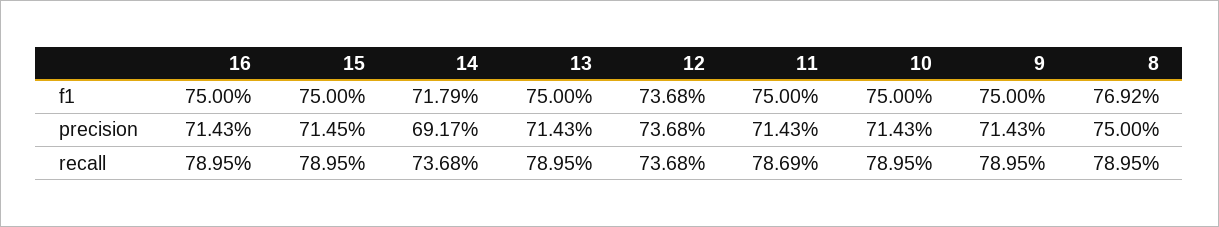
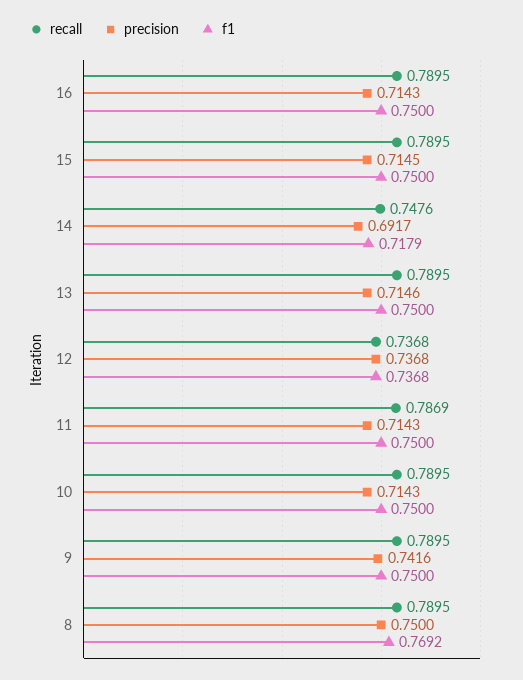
precision, 13: 0.7143 -> 0.7146
precision, 9: 0.7143 -> 0.7416
recall, 14: 0.7368 -> 0.7476

